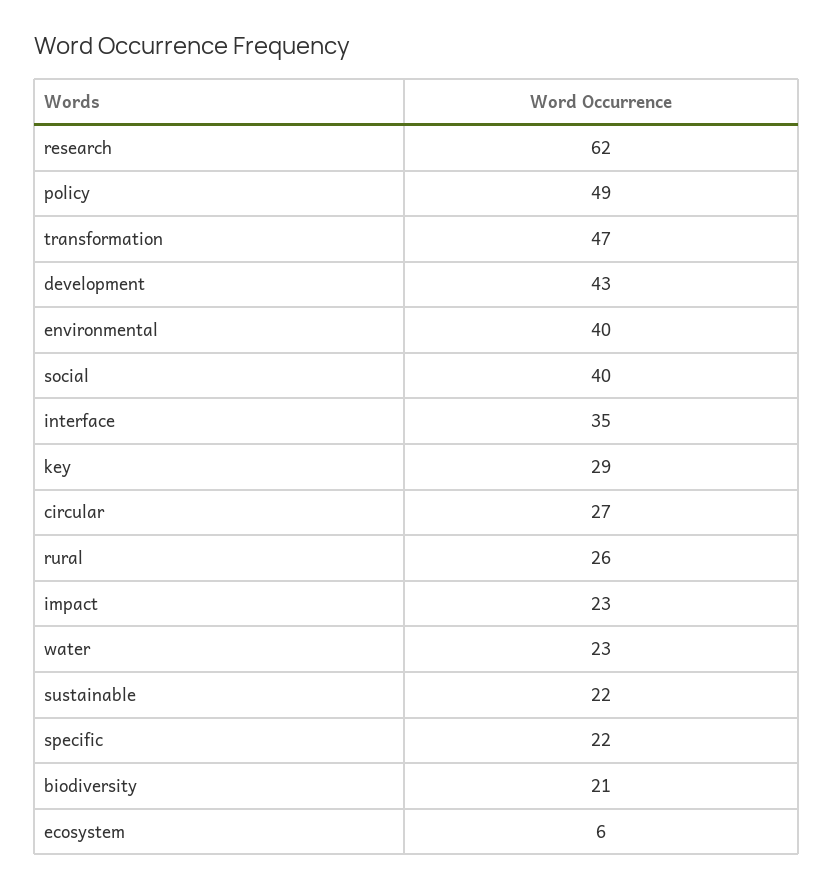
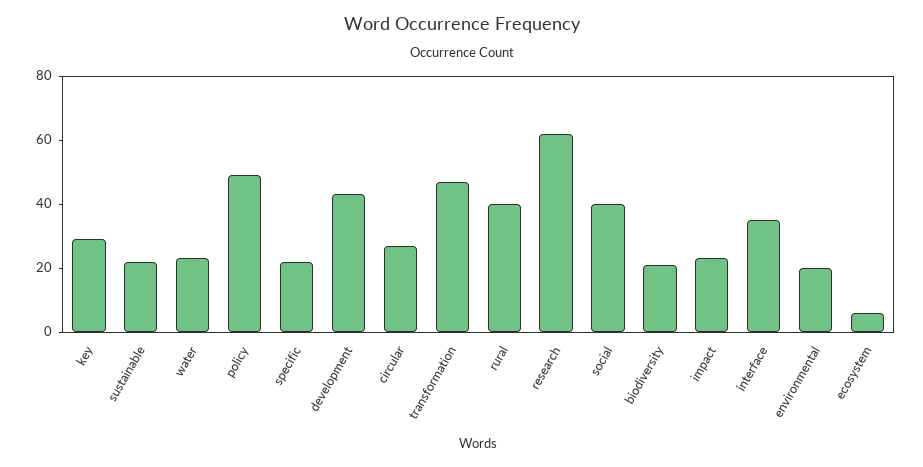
environmental: 40 -> 20
rural: 26 -> 40

